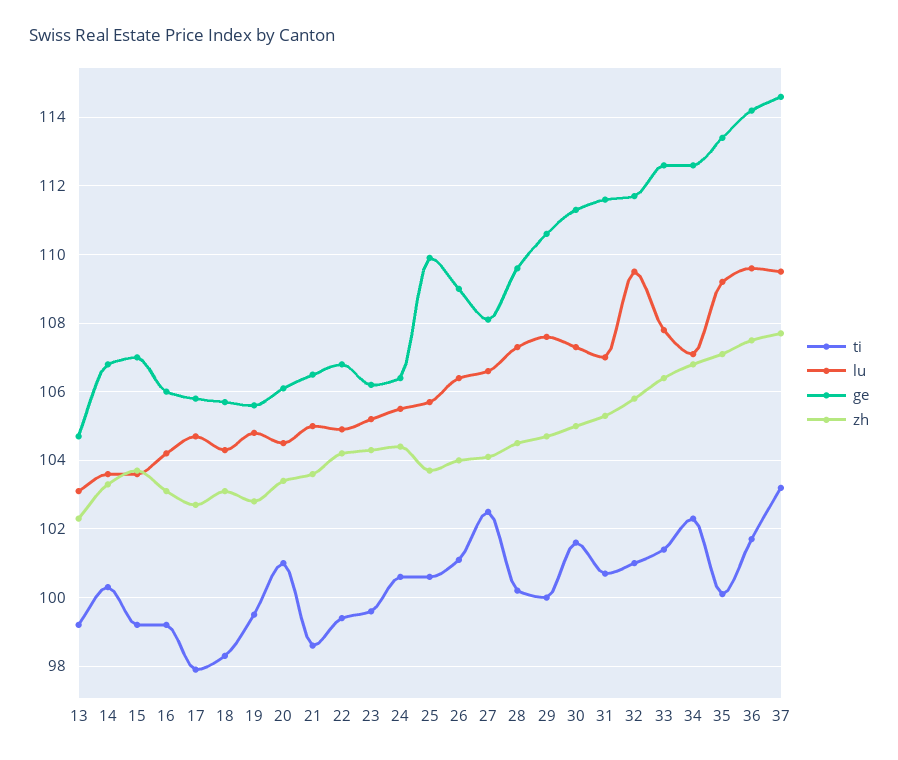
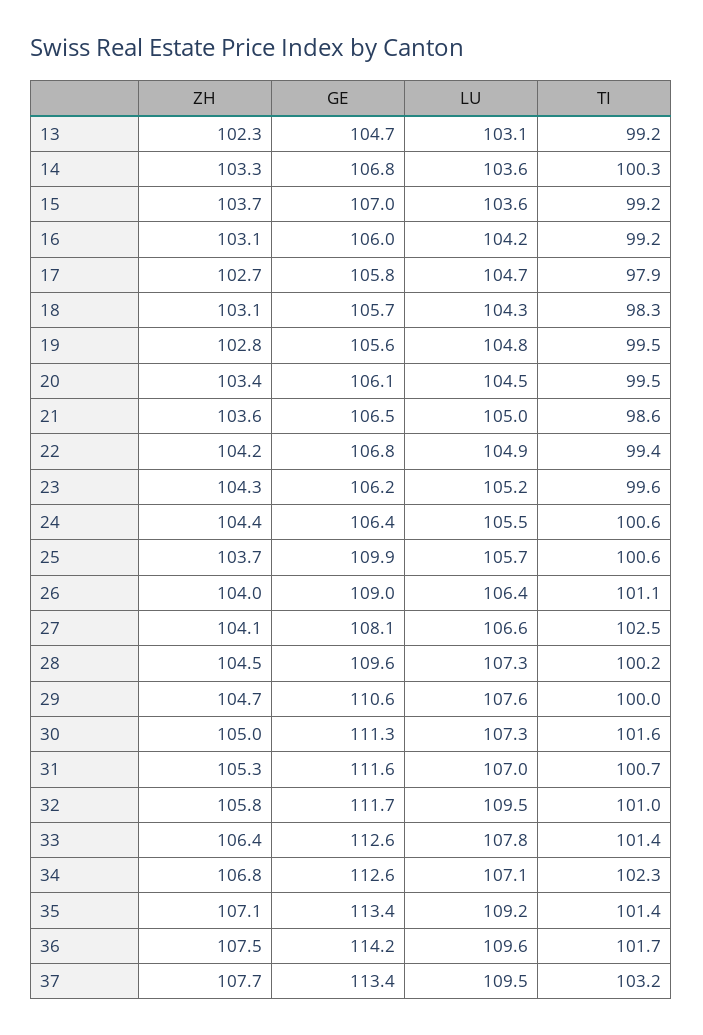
ti, 20: 101 -> 99.5
ti, 35: 100 -> 101.4
ge, 37: 114.5 -> 113.4

